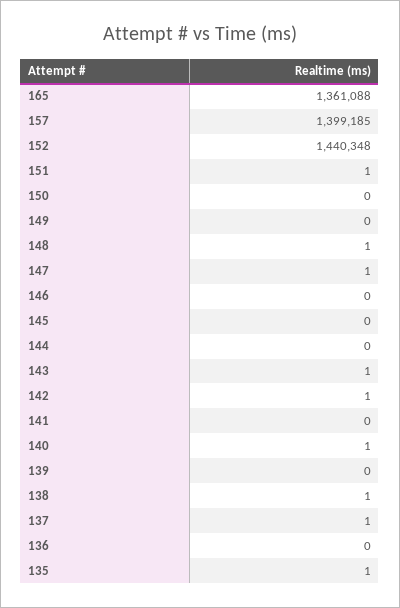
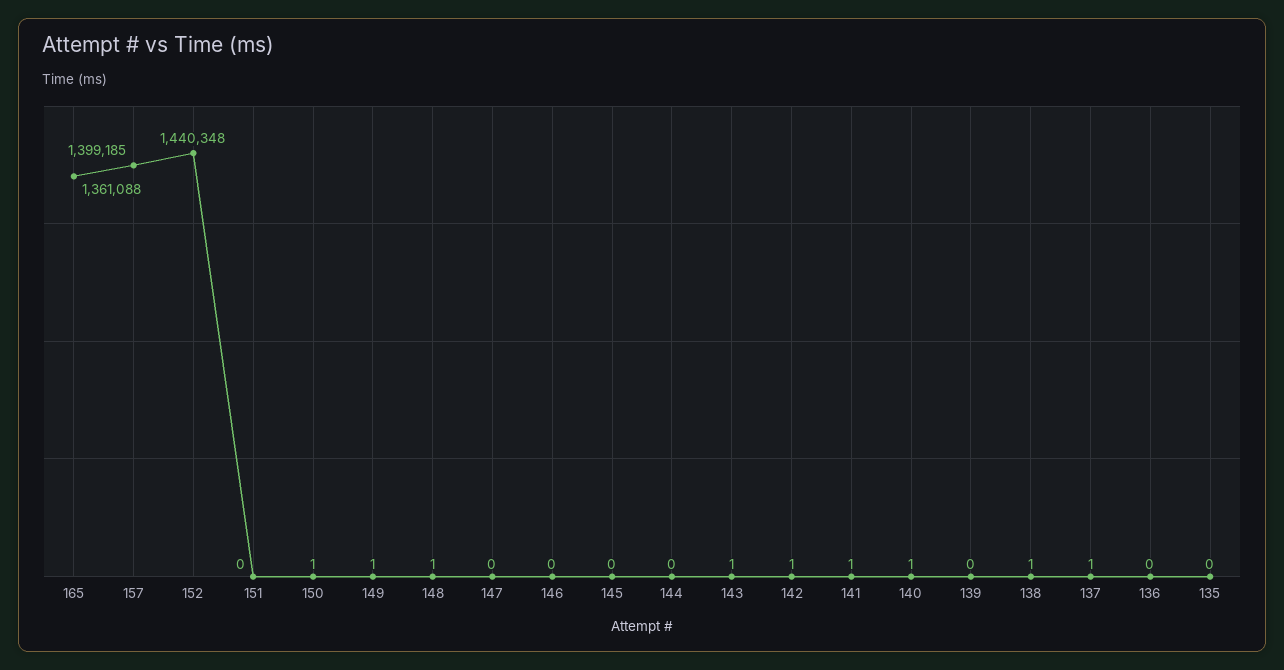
151: 1 -> 0
150: 0 -> 1
149: 0 -> 1
147: 1 -> 0
141: 0 -> 1
135: 1 -> 0

